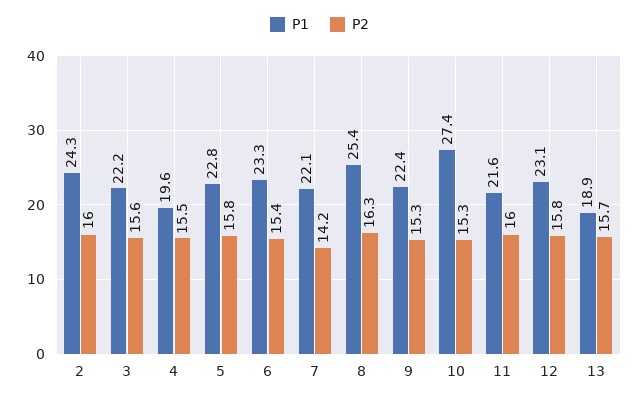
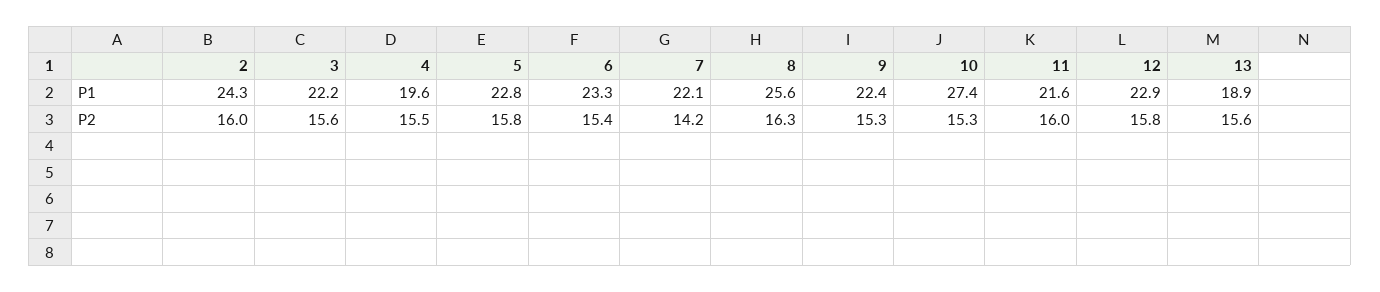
P1, 8: 25.4 -> 25.6
P1, 12: 23.1 -> 22.9
P2, 13: 15.7 -> 15.6

